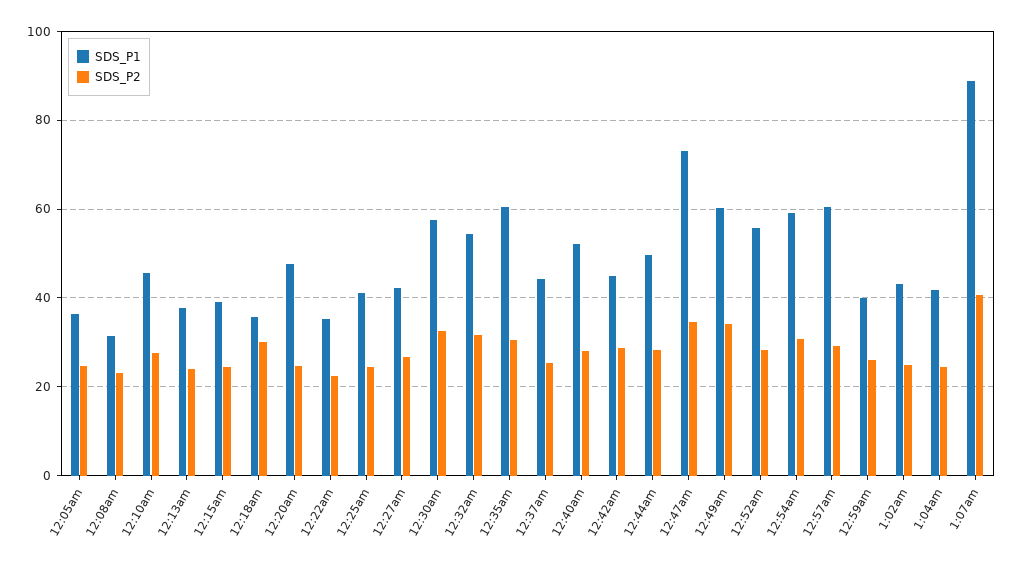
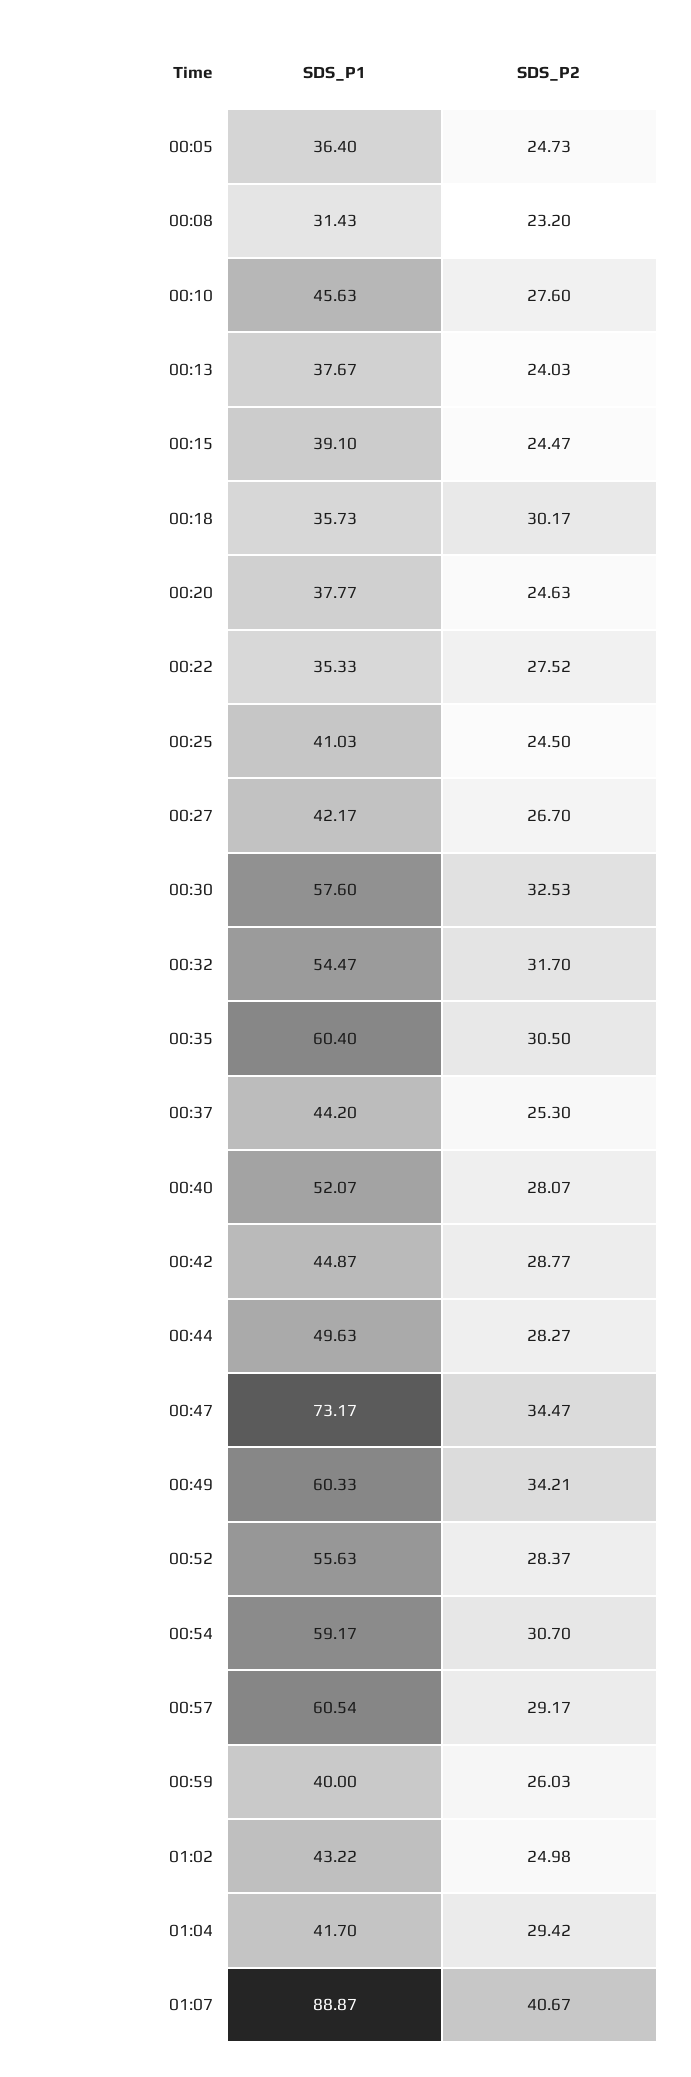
SDS_P1, 12:20am: 48 -> 37.77
SDS_P2, 12:22am: 22 -> 27.52
SDS_P2, 1:04am: 24 -> 29.42

